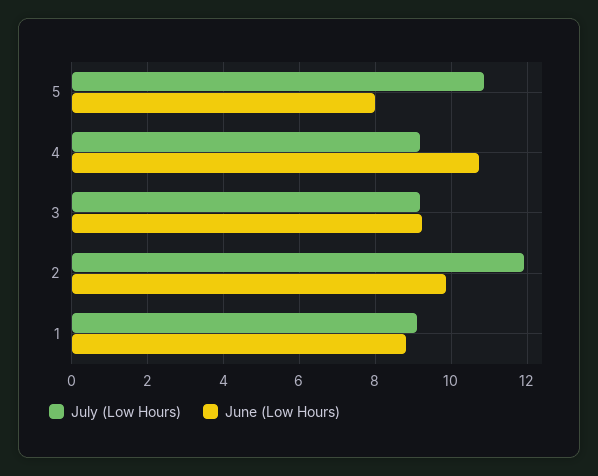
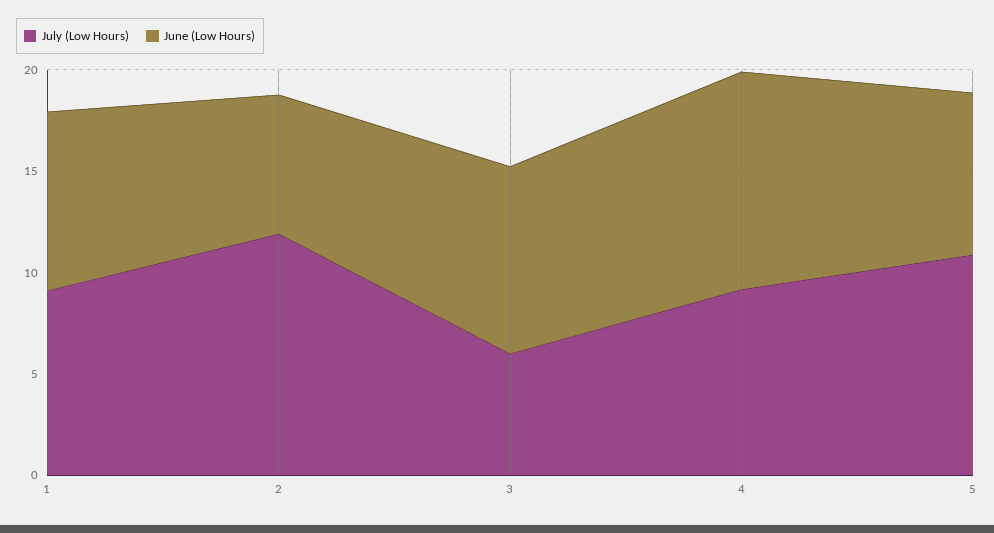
July (Low Hours), 3: 9.2 -> 6
June (Low Hours), 2: 9.8 -> 7

